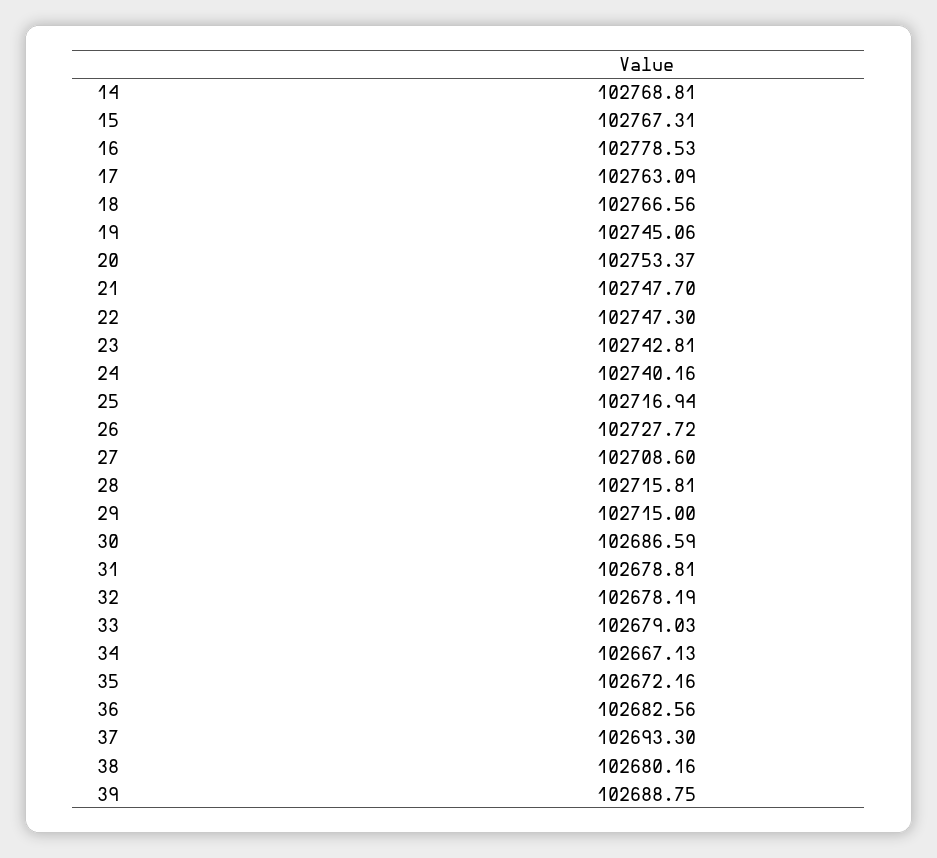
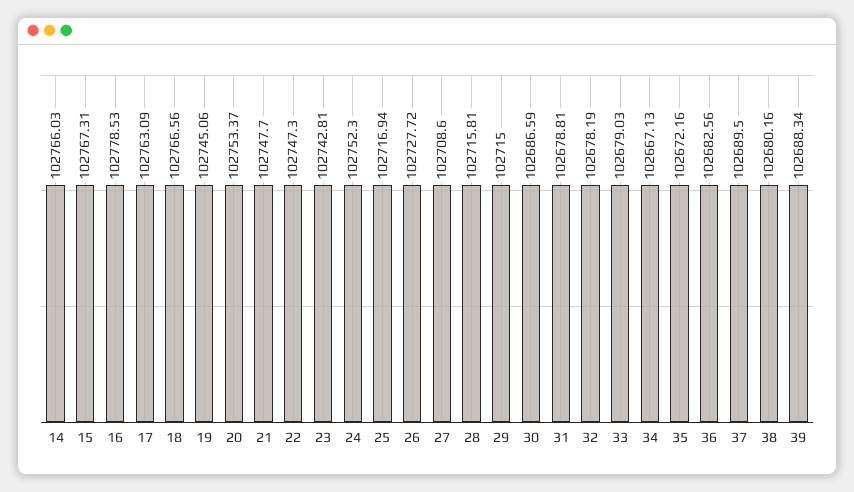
14: 102768.81 -> 102766.03
24: 102740.16 -> 102752.3
37: 102693.3 -> 102689.5
39: 102688.75 -> 102688.34

